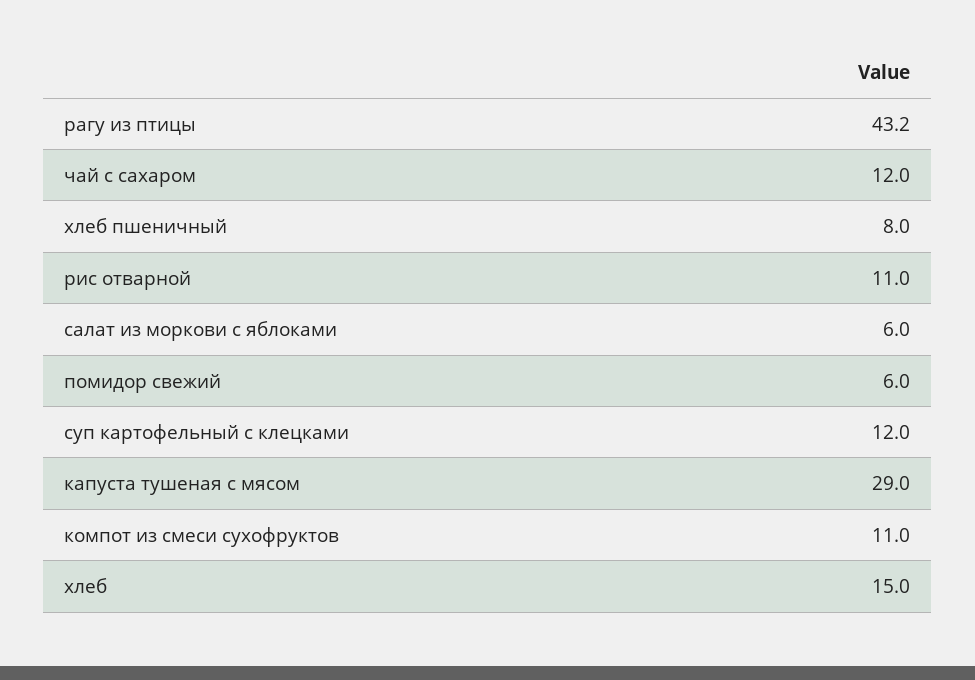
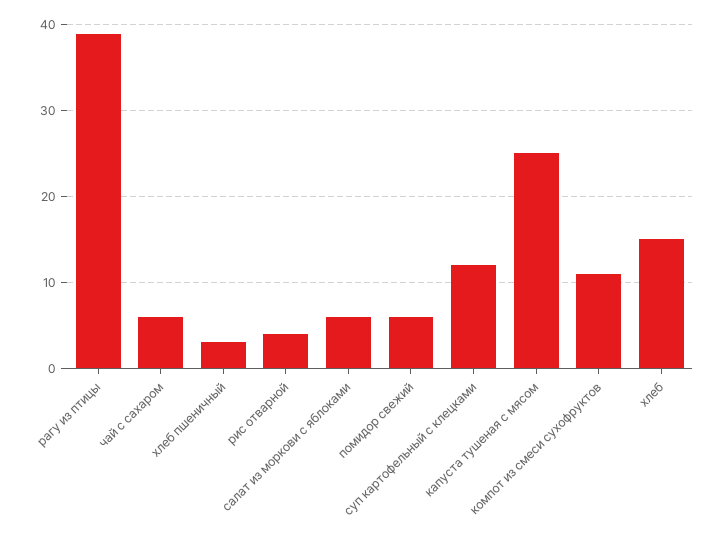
рагу из птицы: 43.2 -> 39
чай с сахаром: 12 -> 6
хлеб пшеничный: 8 -> 3
рис отварной: 11 -> 4
капуста тушеная с мясом: 29 -> 25

